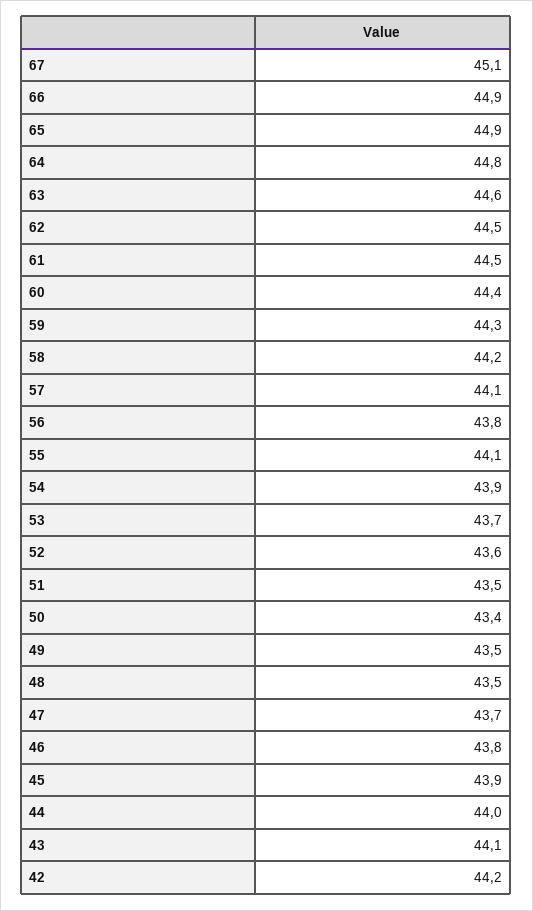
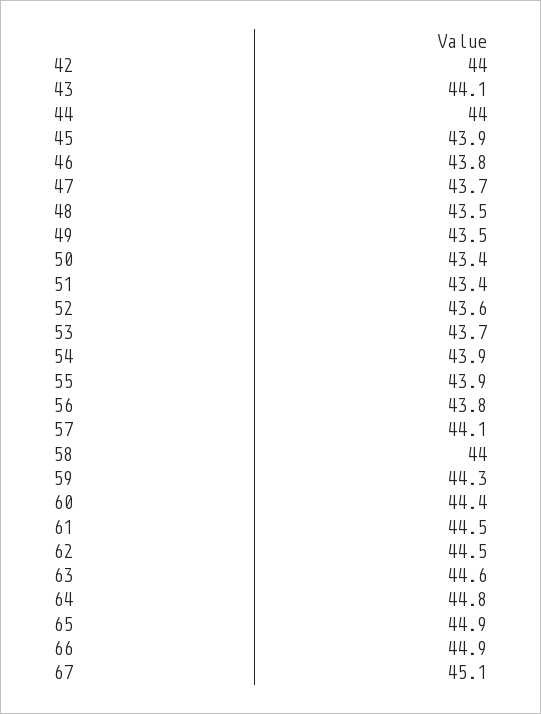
58: 44.2 -> 44
55: 44.1 -> 43.9
51: 43.5 -> 43.4
42: 44.2 -> 44

